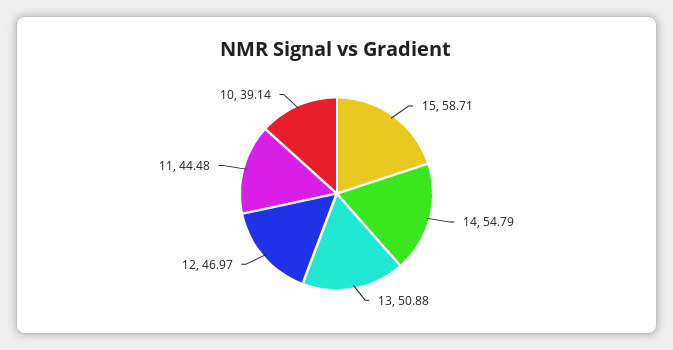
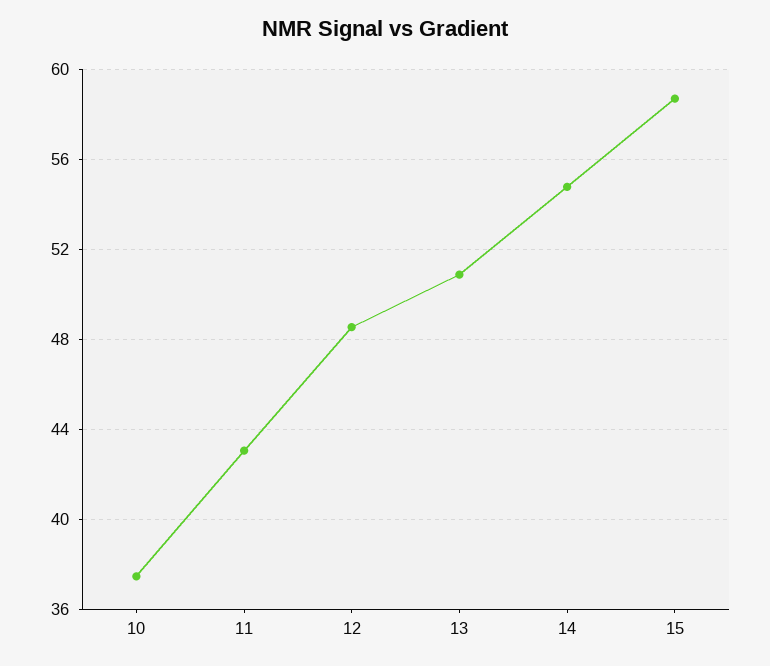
12: 46.97 -> 48.5
11: 44.48 -> 43
10: 39.14 -> 37.5

